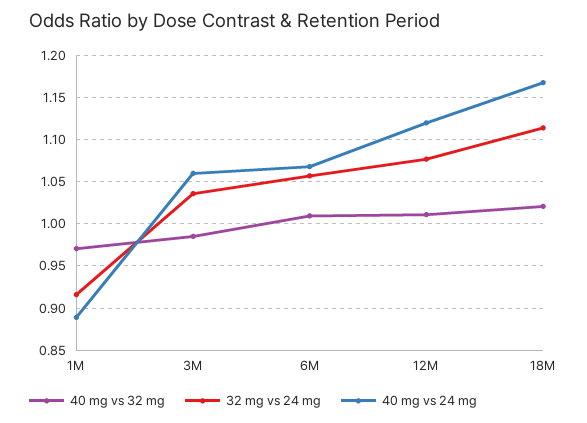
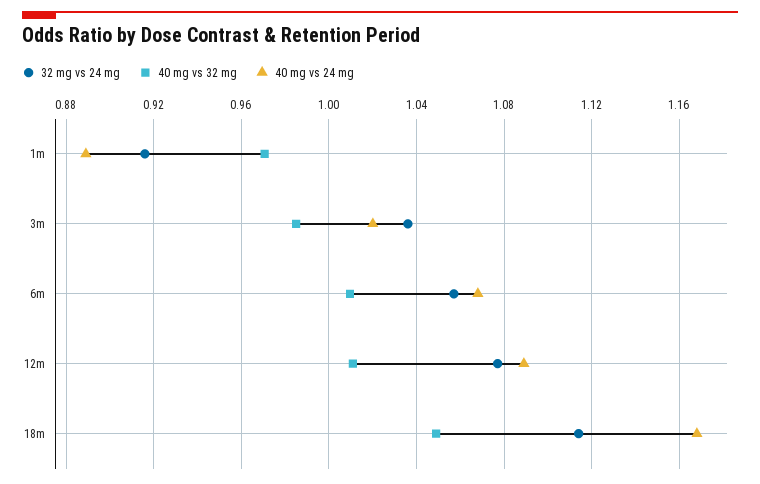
40 mg vs 24 mg, 3M: 1.06 -> 1.02
40 mg vs 24 mg, 12M: 1.12 -> 1.09
40 mg vs 32 mg, 18M: 1.02 -> 1.05

